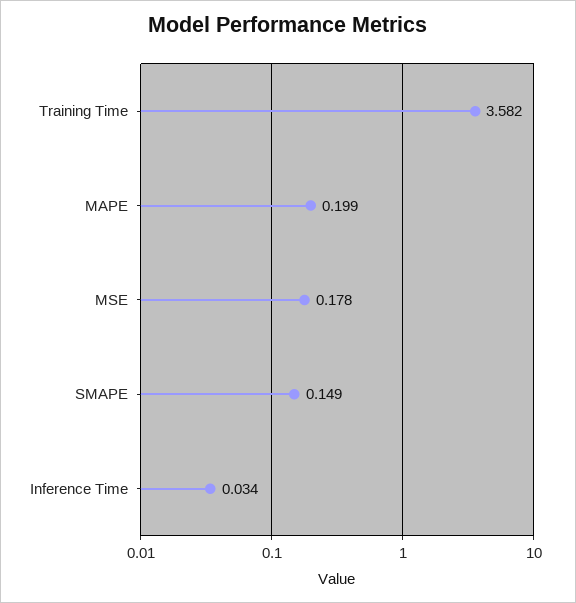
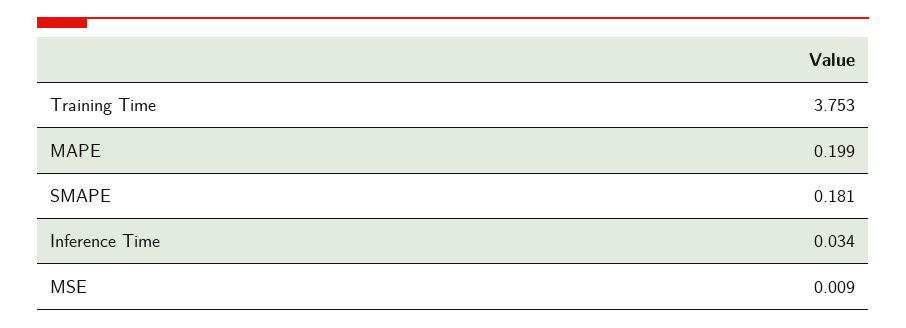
Training Time: 3.582 -> 3.753
MSE: 0.178 -> 0.009
SMAPE: 0.149 -> 0.181

